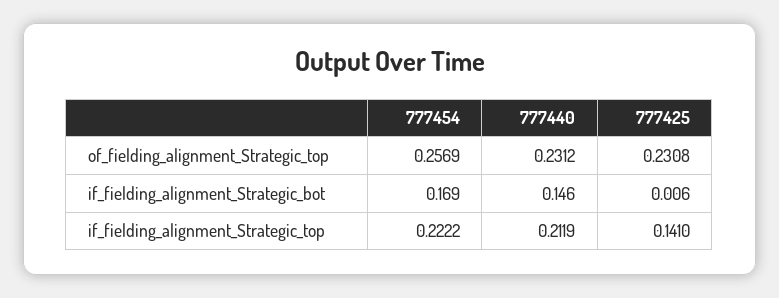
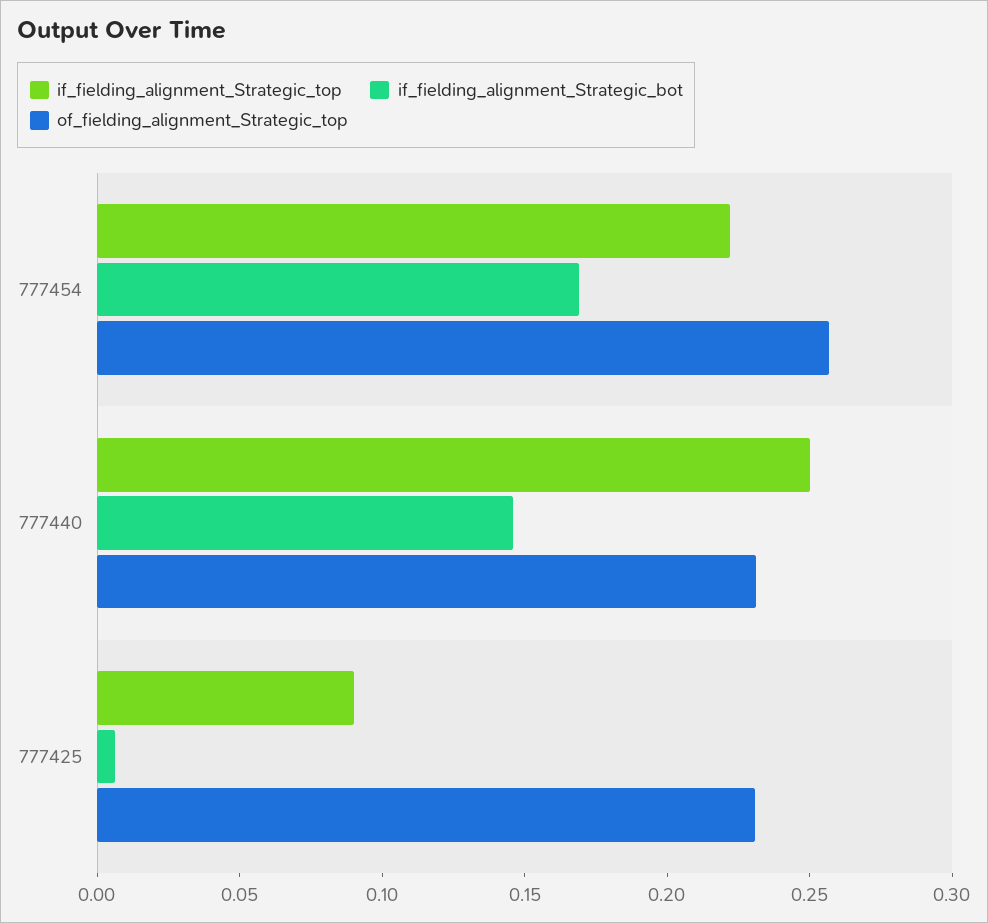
if_fielding_alignment_Strategic_top, 777440: 0.2119 -> 0.25
if_fielding_alignment_Strategic_top, 777425: 0.141 -> 0.09

